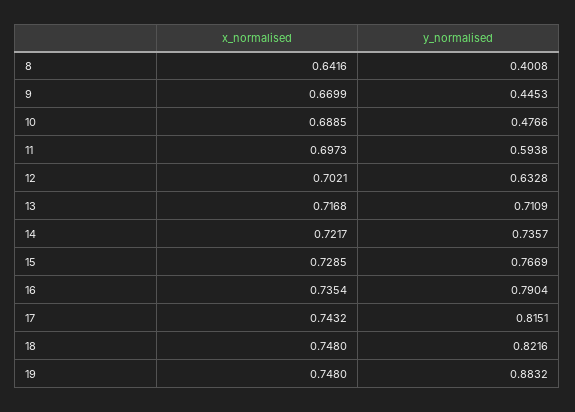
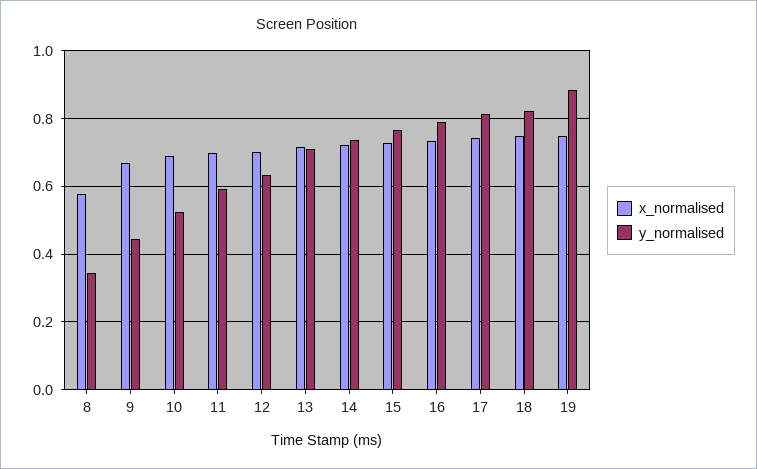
x_normalised, 8: 0.6416 -> 0.58
y_normalised, 8: 0.4008 -> 0.34
y_normalised, 10: 0.4766 -> 0.52

